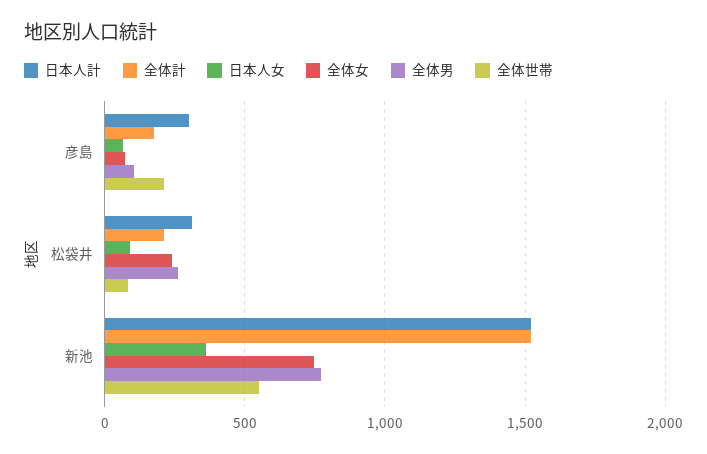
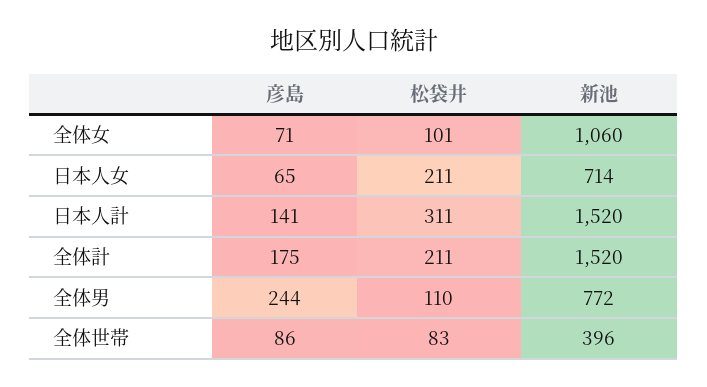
日本人計, 彦島: 300 -> 141
全体男, 彦島: 100 -> 244
全体世帯, 彦島: 200 -> 86
日本人女, 松袋井: 100 -> 211
全体女, 松袋井: 250 -> 101
全体男, 松袋井: 250 -> 110
日本人女, 新池: 350 -> 714
全体女, 新池: 750 -> 1060
全体世帯, 新池: 550 -> 396

